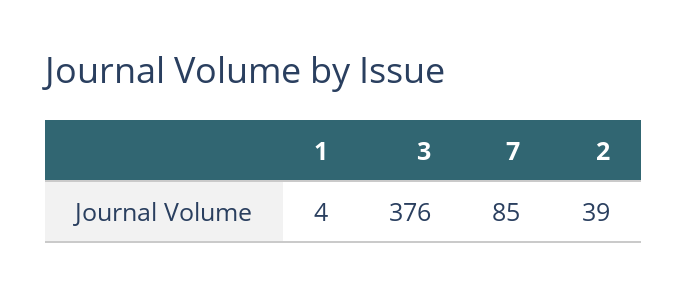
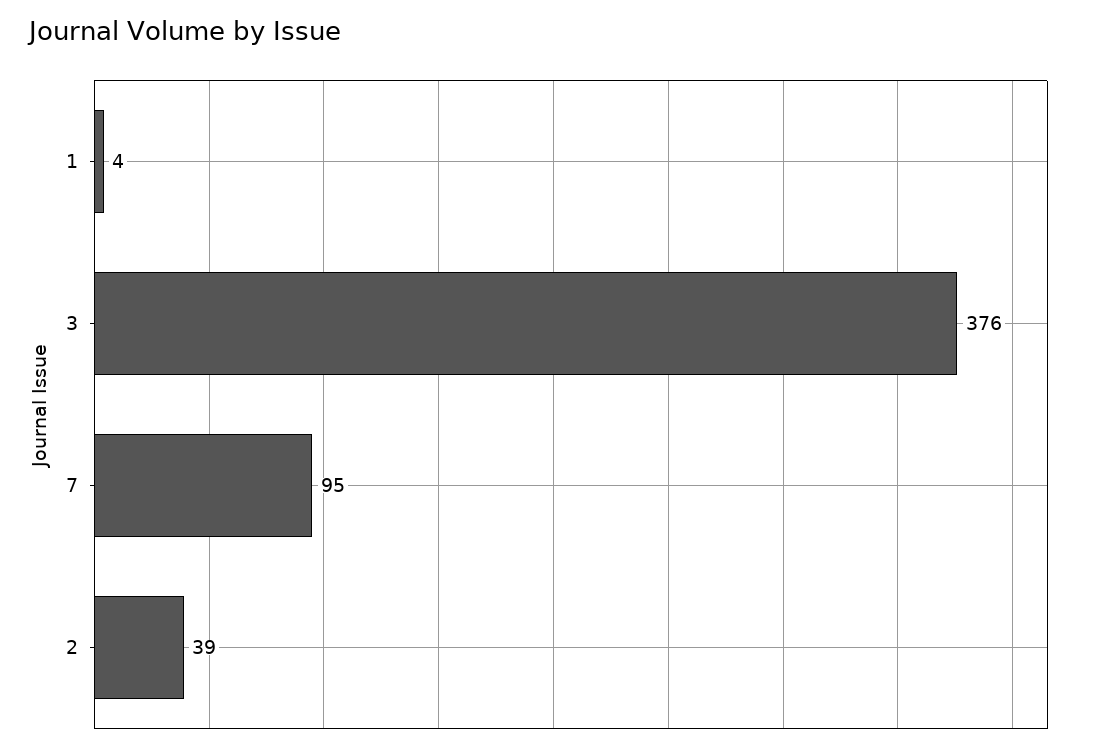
7: 85 -> 95

